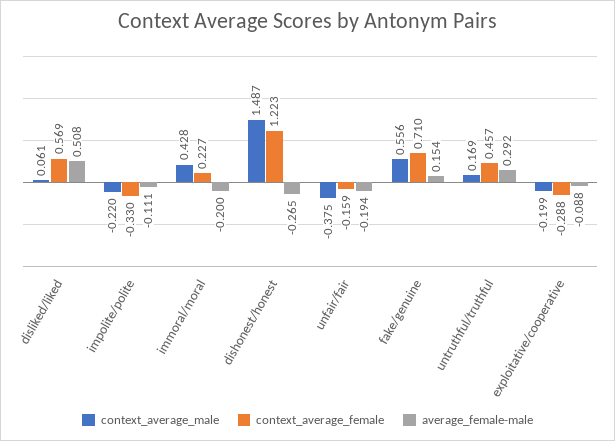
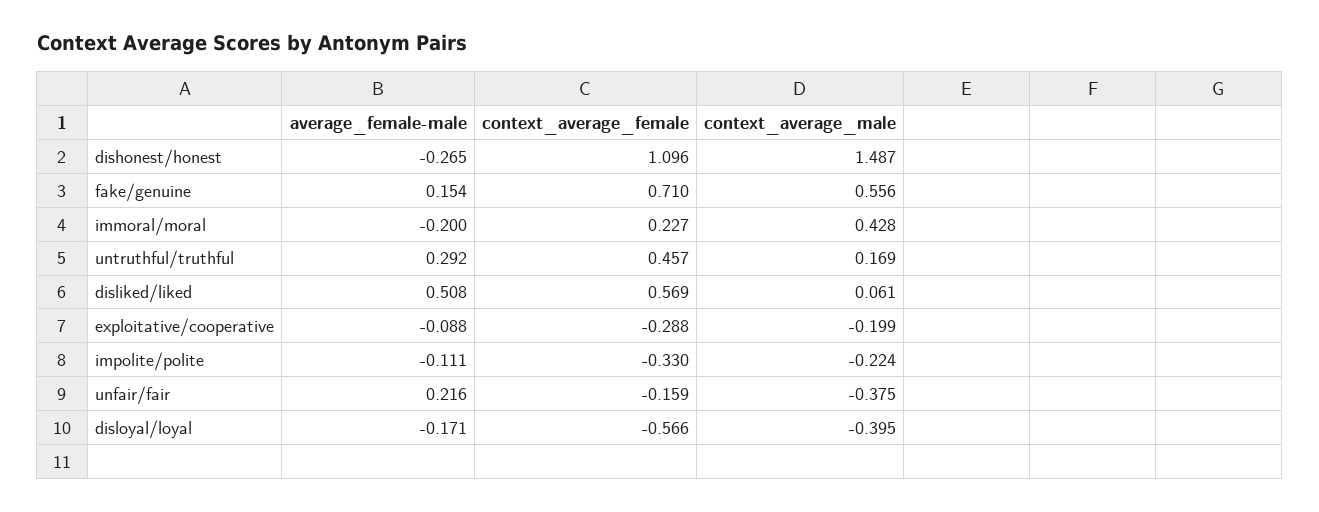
context_average_male, impolite/polite: -0.22 -> -0.224
context_average_female, dishonest/honest: 1.223 -> 1.096
average_female-male, unfair/fair: -0.194 -> 0.216
average_female-male, disloyal/loyal: none -> -0.171
context_average_female, disloyal/loyal: none -> -0.566
context_average_male, disloyal/loyal: none -> -0.395

